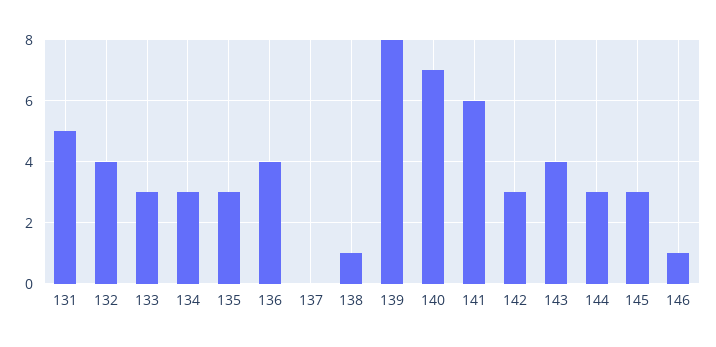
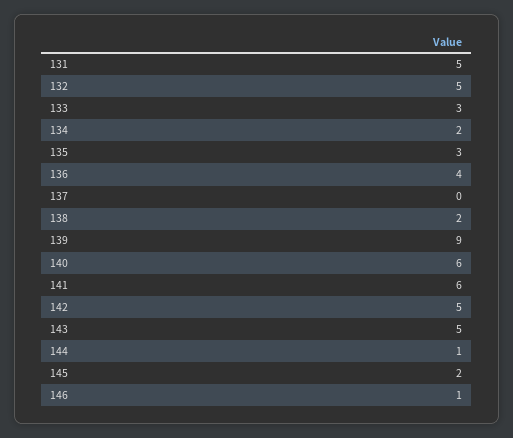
132: 4 -> 5
134: 3 -> 2
138: 1 -> 2
139: 8 -> 9
140: 7 -> 6
142: 3 -> 5
143: 4 -> 5
144: 3 -> 1
145: 3 -> 2

